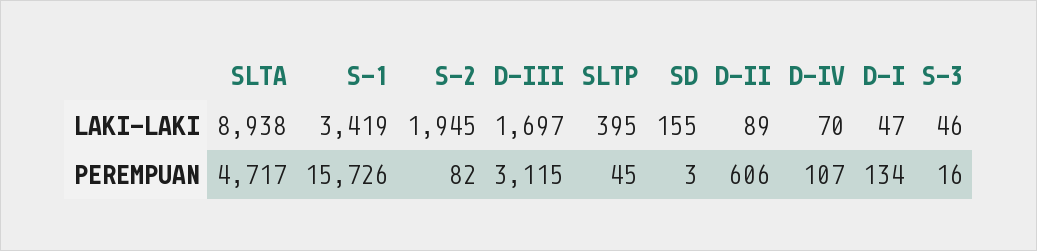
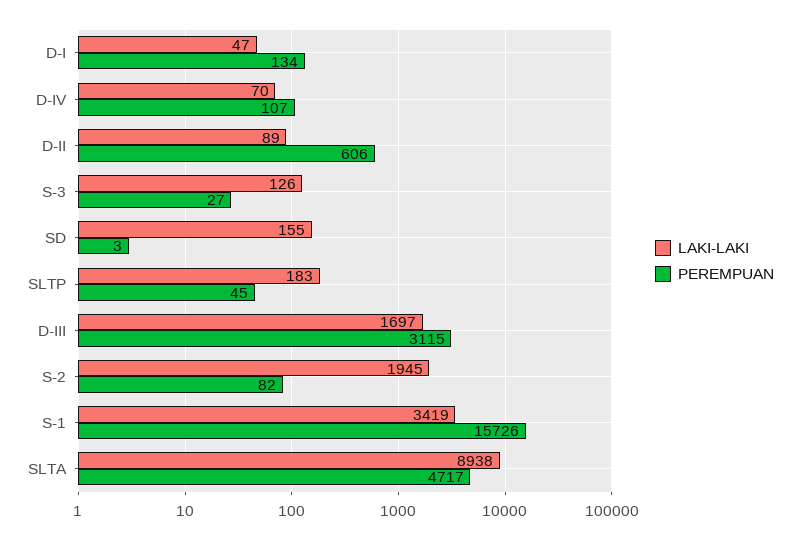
LAKI-LAKI, SLTP: 395 -> 183
LAKI-LAKI, S-3: 46 -> 126
PEREMPUAN, S-3: 16 -> 27

